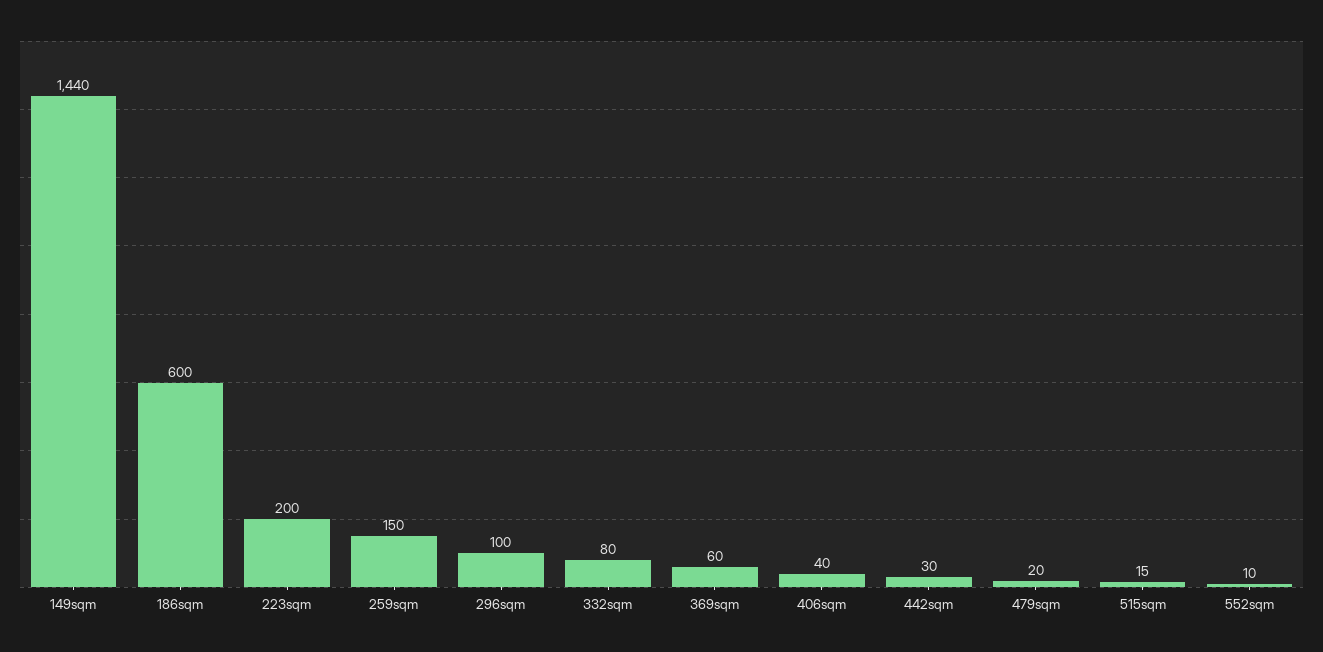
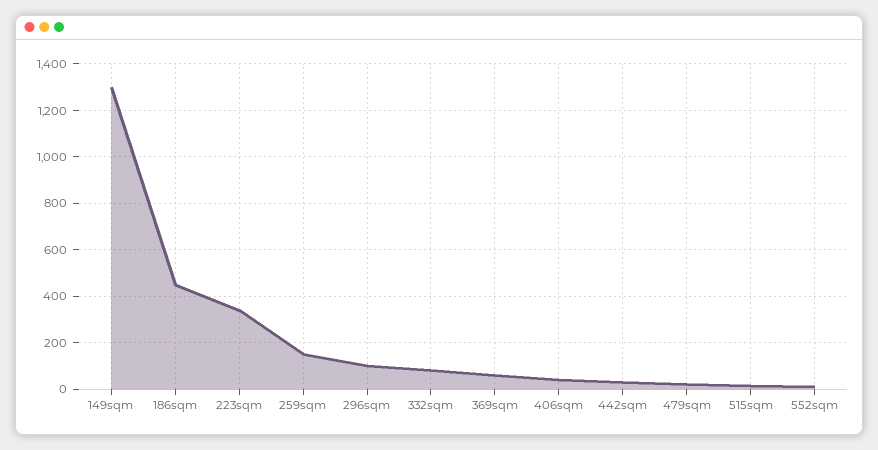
149sqm: 1440 -> 1300
186sqm: 600 -> 450
223sqm: 200 -> 350

